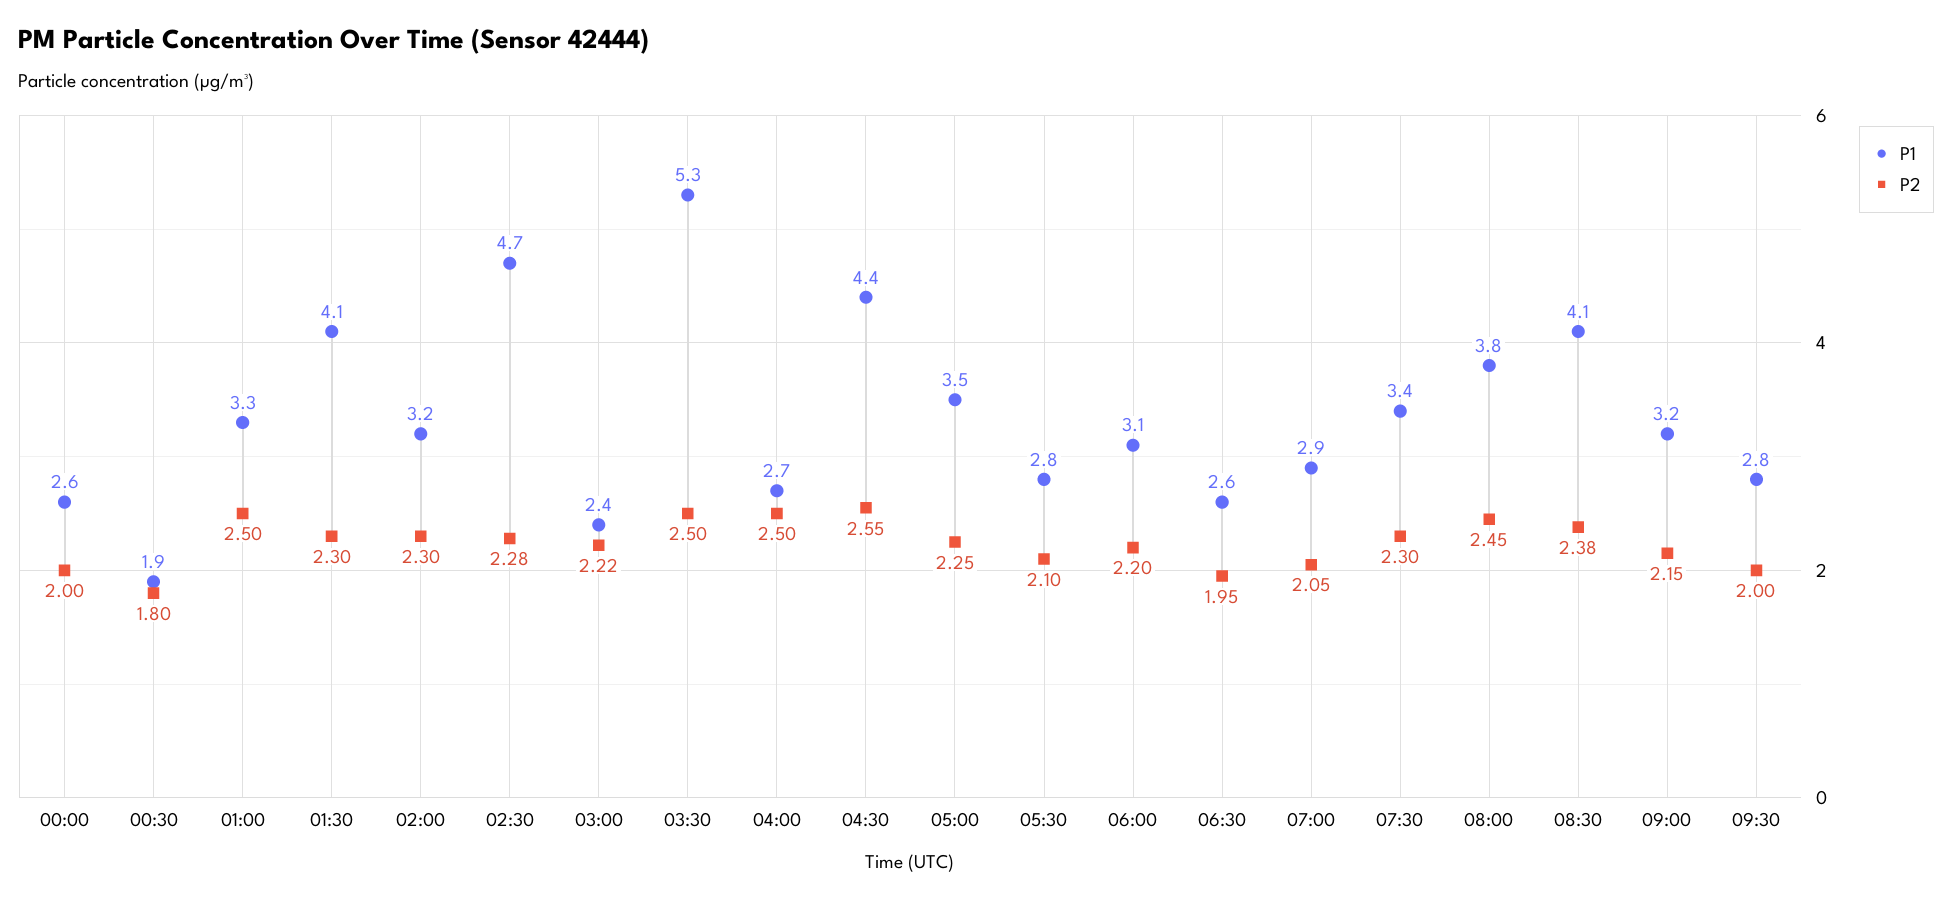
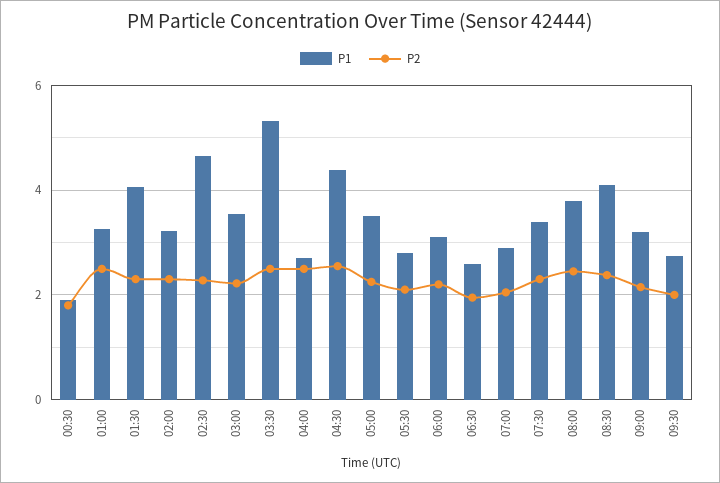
P1, 00:00: 2.6 -> none
P2, 00:00: 2 -> none
P1, 03:00: 2.4 -> 3.6

